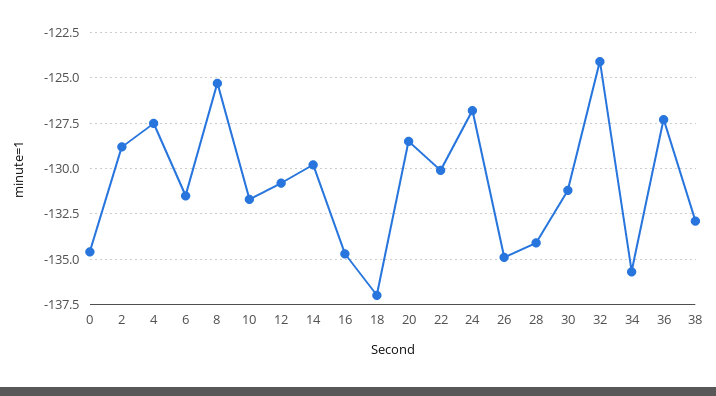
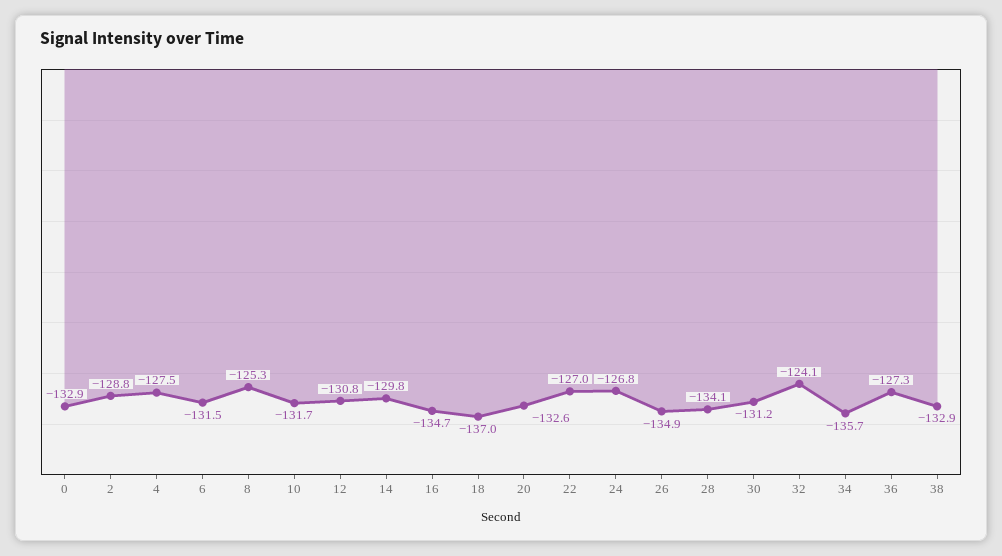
0: -134.5 -> -132.9
20: -128.5 -> -132.6
22: -130 -> -127

